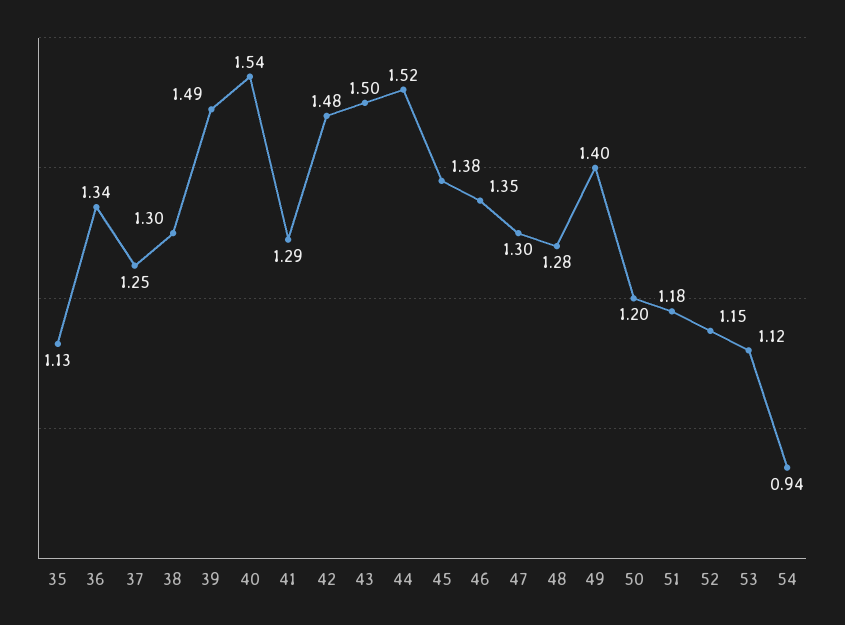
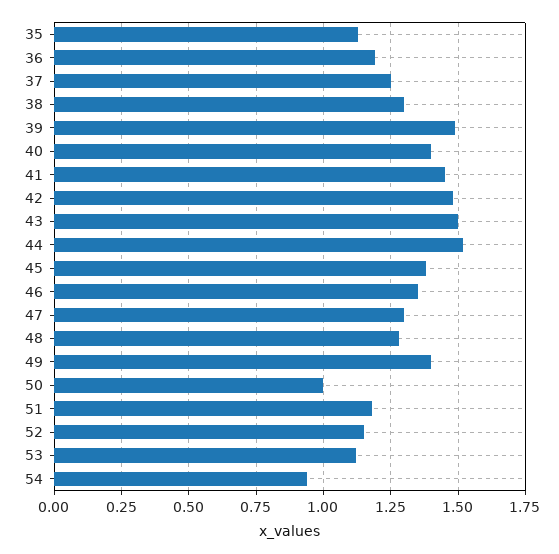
36: 1.34 -> 1.2
40: 1.54 -> 1.4
41: 1.29 -> 1.45
50: 1.2 -> 1

